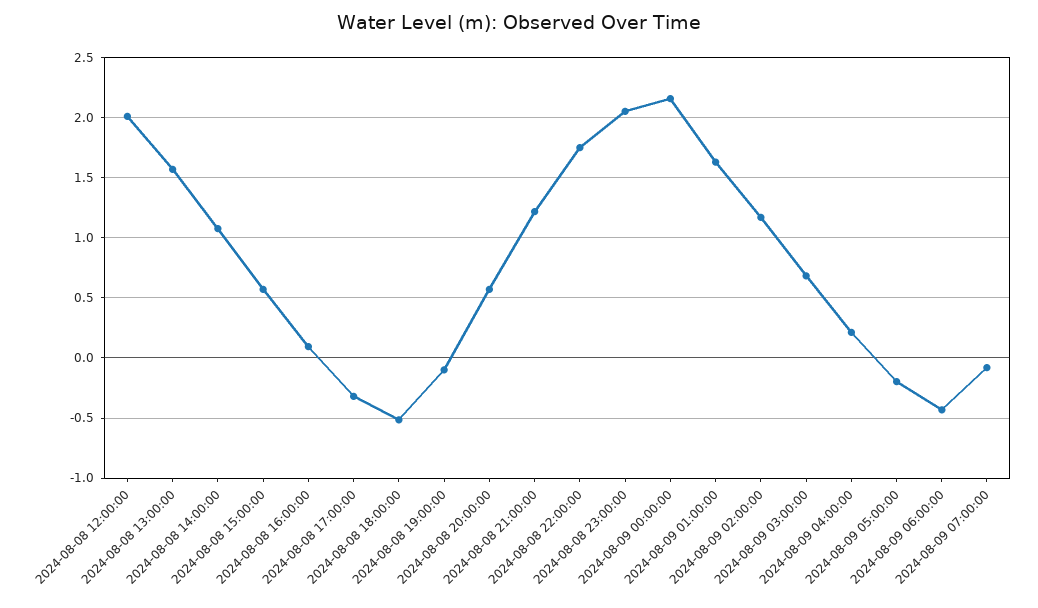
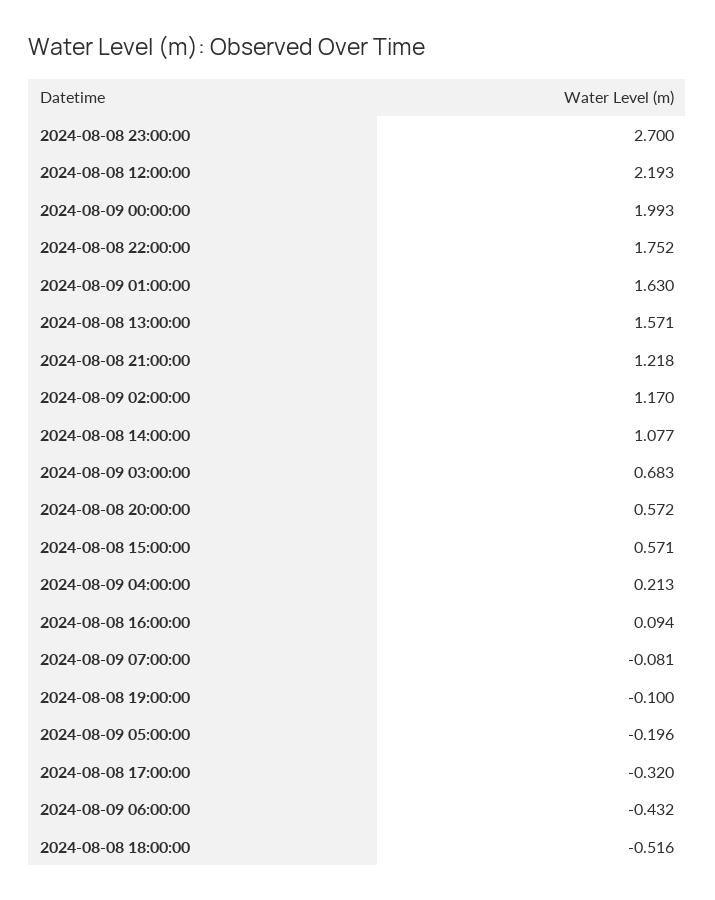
2024-08-08 12:00:00: 2 -> 2.193
2024-08-08 23:00:00: 2.05 -> 2.7
2024-08-09 00:00:00: 2.15 -> 1.993

